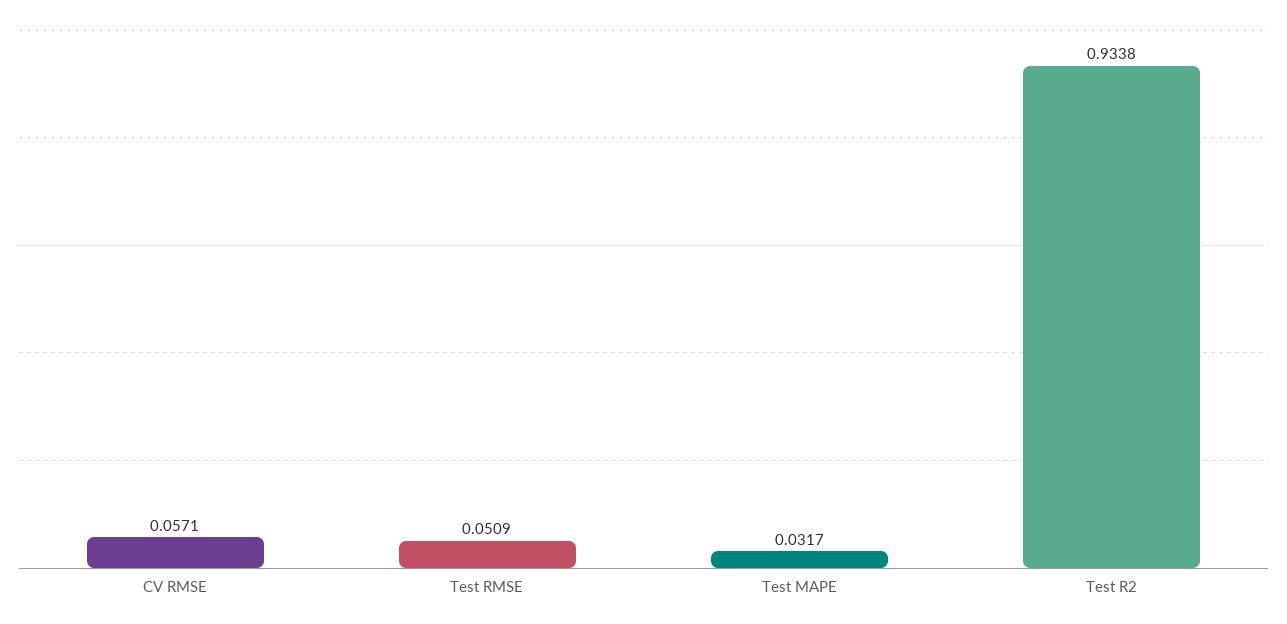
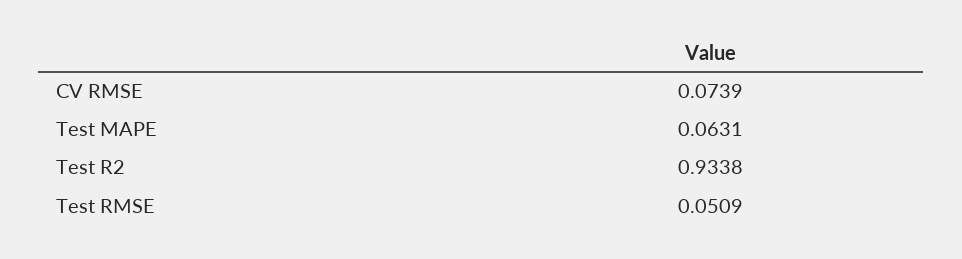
CV RMSE: 0.0571 -> 0.0739
Test MAPE: 0.0317 -> 0.0631

